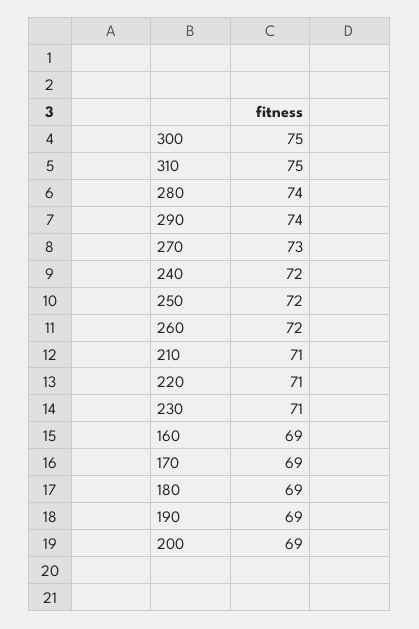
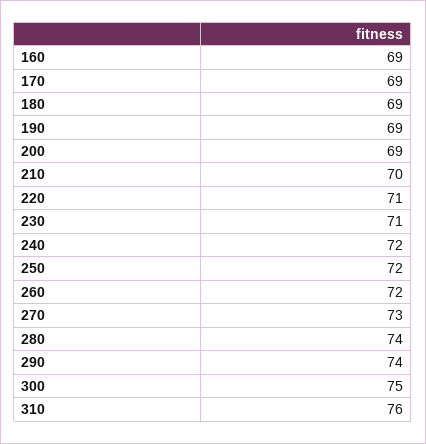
310: 75 -> 76
210: 71 -> 70

